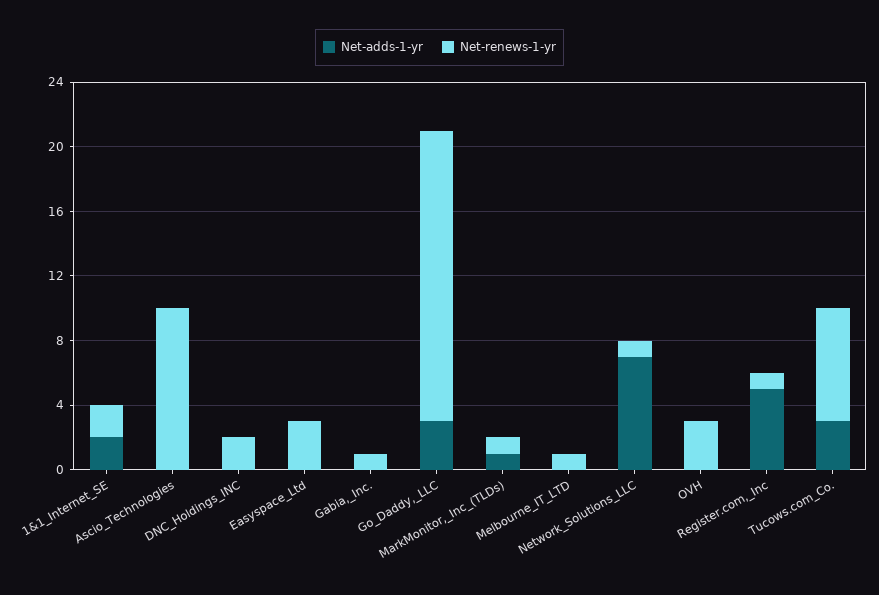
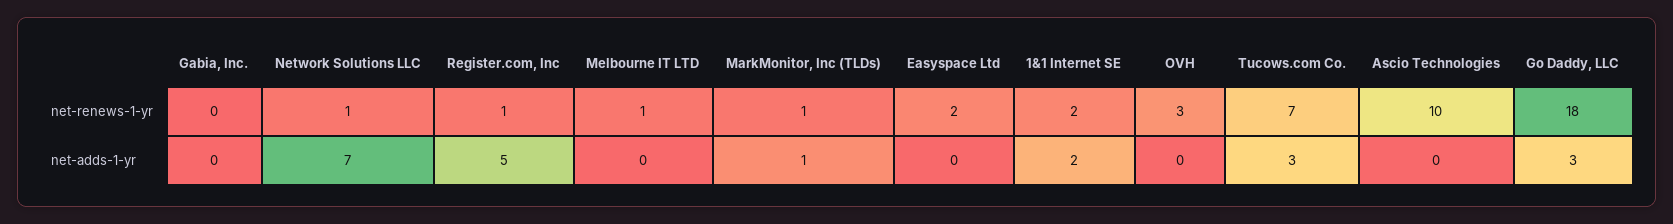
Net-adds-1-yr, DNC_Holdings_INC: 0 -> none
Net-renews-1-yr, DNC_Holdings_INC: 2 -> none
Net-renews-1-yr, Easyspace_Ltd: 3 -> 2
Net-renews-1-yr, Gabia,_Inc.: 1 -> 0

